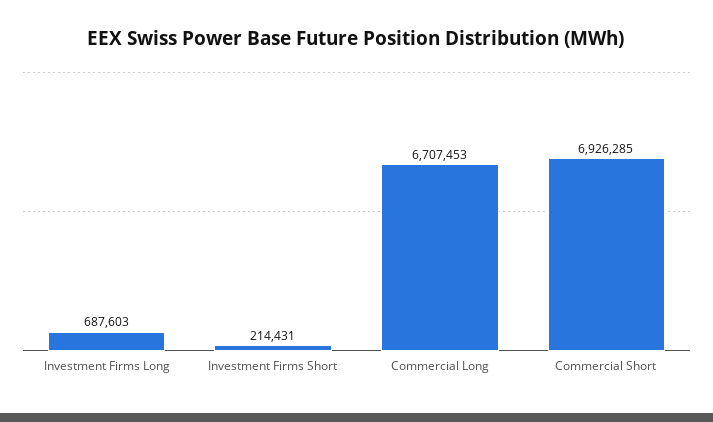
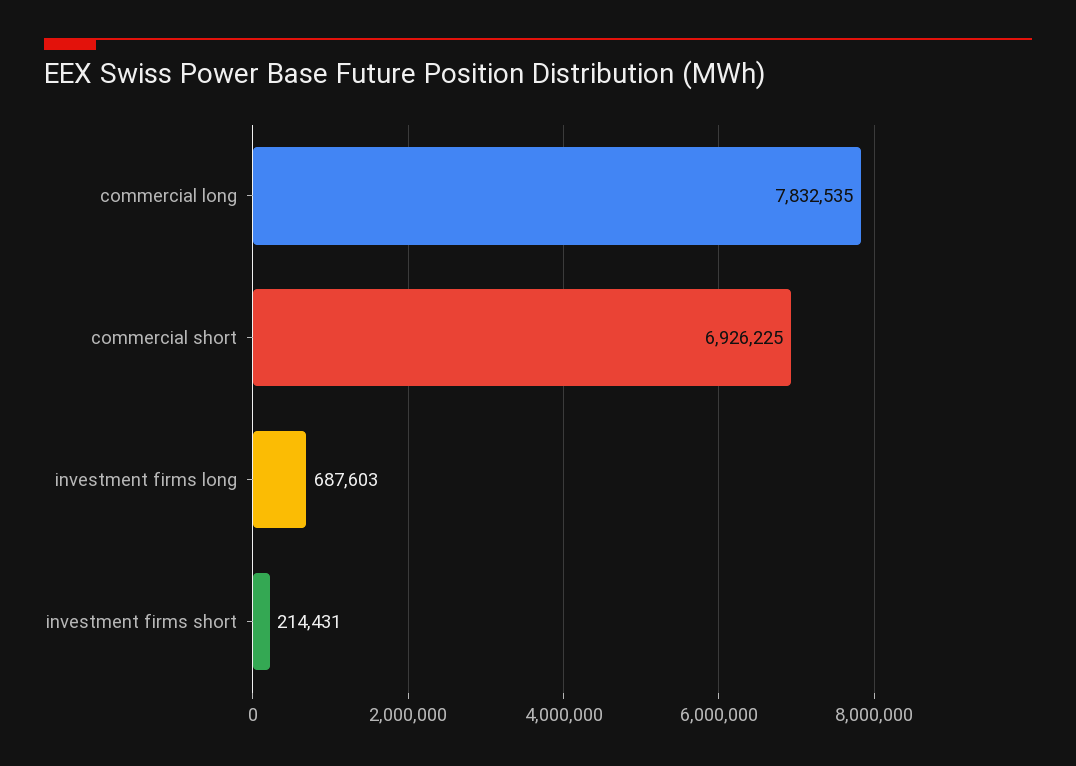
Commercial Long: 6707453 -> 7832535
Commercial Short: 6926285 -> 6926225

